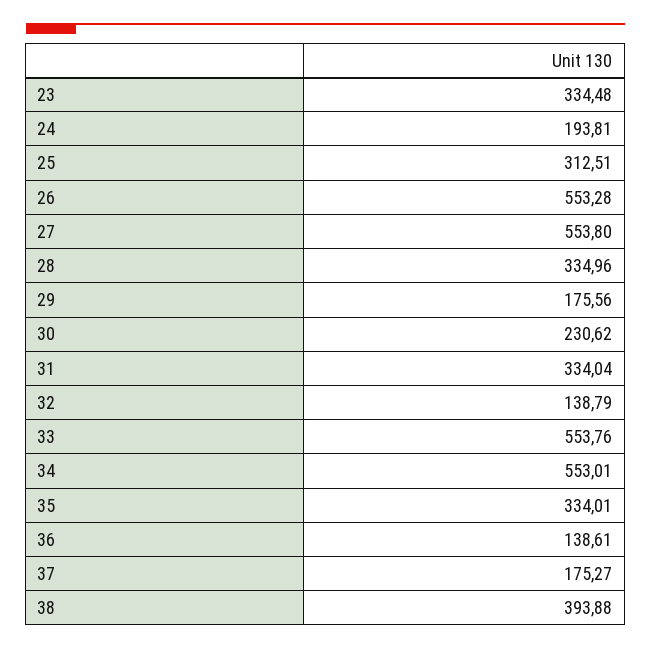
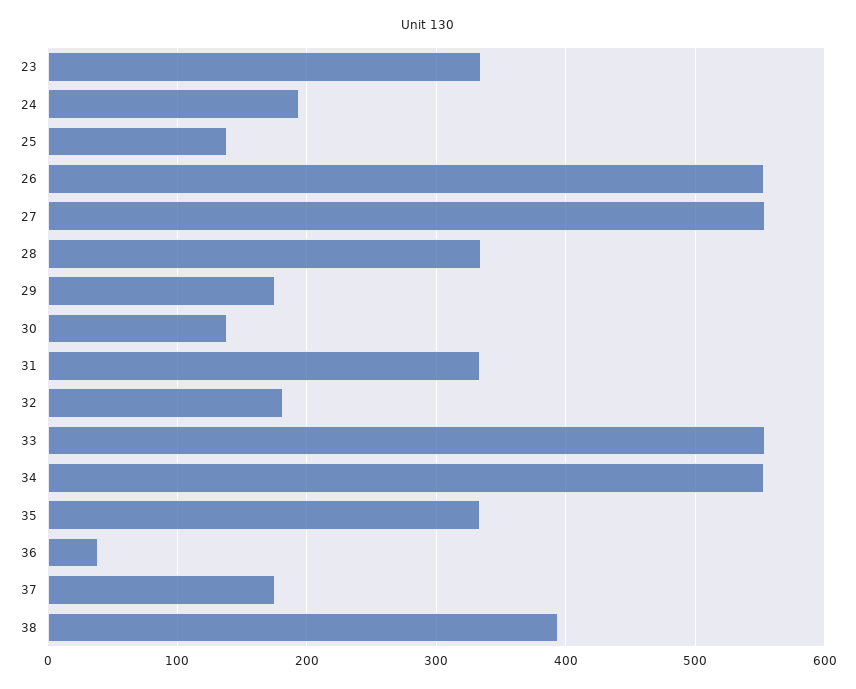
25: 312.51 -> 140
30: 230.62 -> 140
32: 138.79 -> 180
36: 138.61 -> 40

